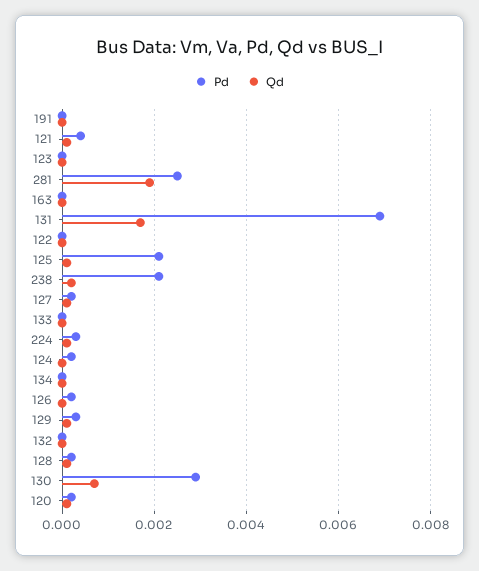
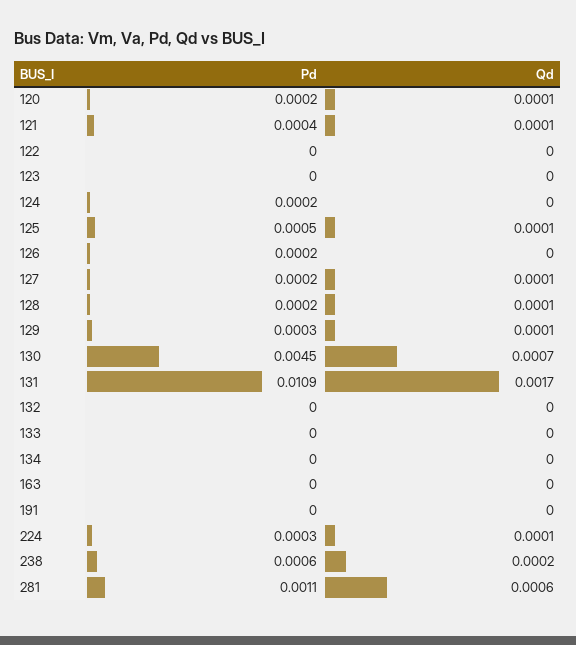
Pd, 281: 0.0025 -> 0.0011
Qd, 281: 0.002 -> 0.0006
Pd, 131: 0.007 -> 0.0109
Pd, 125: 0.002 -> 0.0005
Pd, 238: 0.002 -> 0.0006
Pd, 130: 0.003 -> 0.0045

